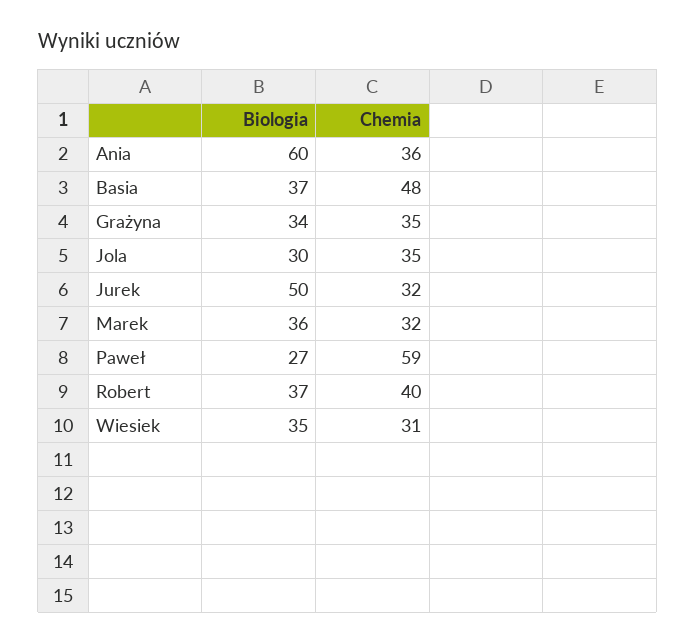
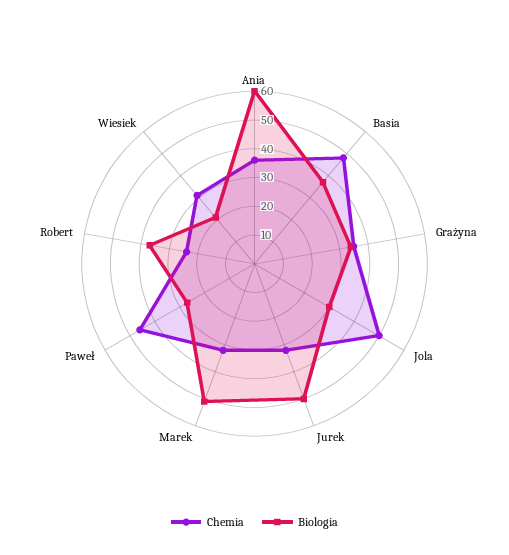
Chemia, Jola: 35 -> 50
Biologia, Marek: 36 -> 50
Chemia, Paweł: 59 -> 45
Chemia, Robert: 40 -> 25
Biologia, Wiesiek: 35 -> 20

